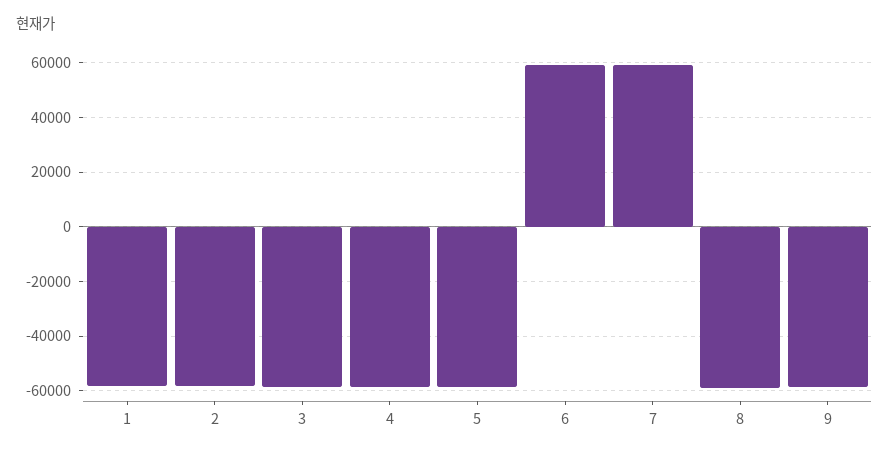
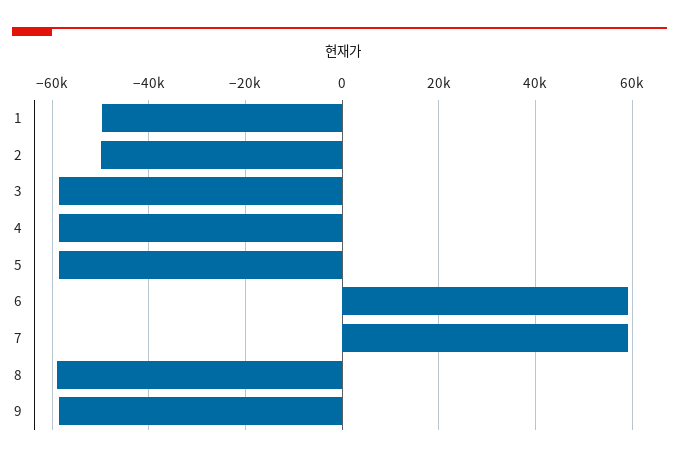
1: -57500 -> -50000
2: -57500 -> -50000

